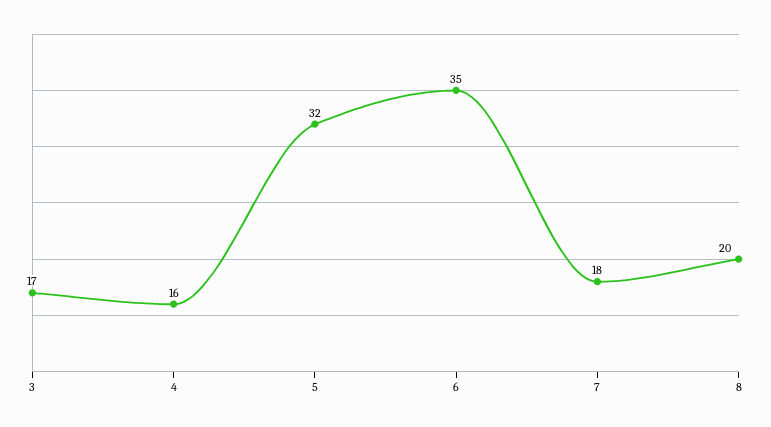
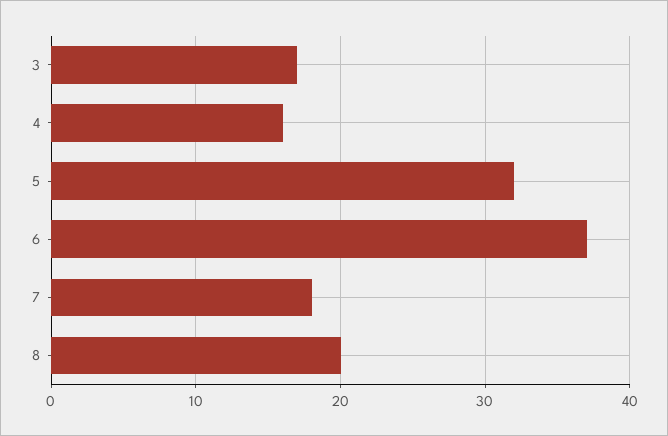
6: 35 -> 37

